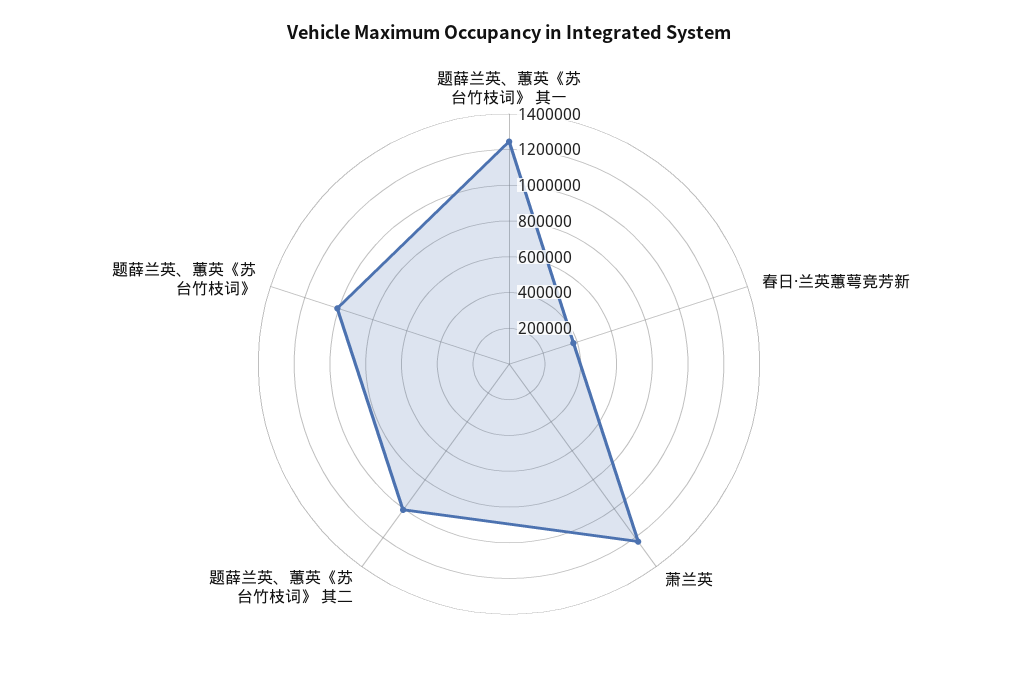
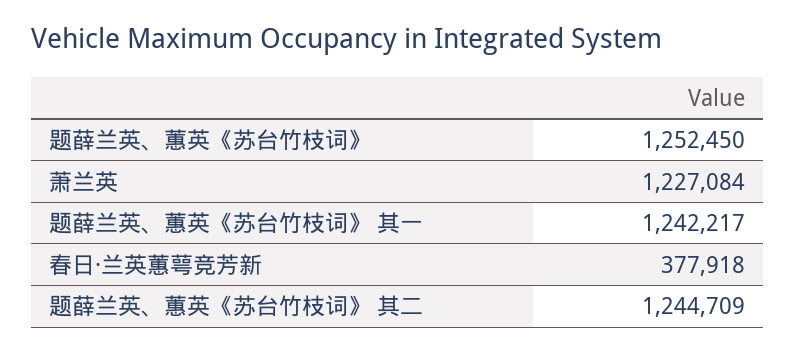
题薛兰英、蕙英《苏台竹枝词》 其二: 1000000 -> 1244709
题薛兰英、蕙英《苏台竹枝词》: 1000000 -> 1252450

